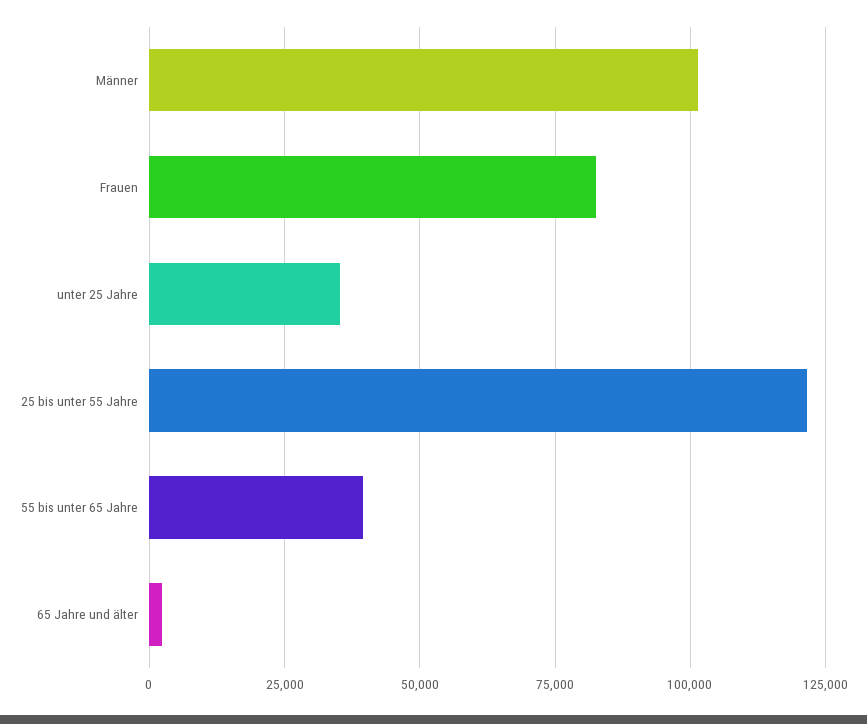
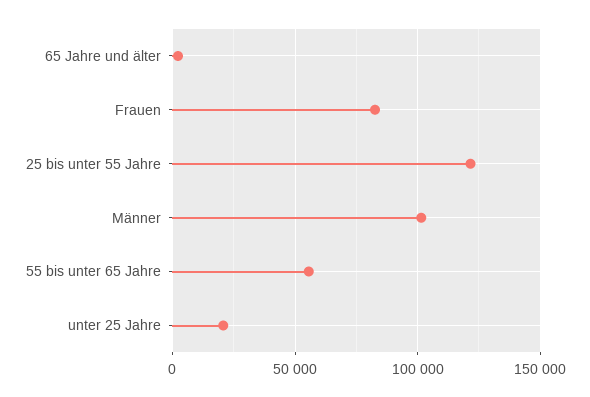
unter 25 Jahre: 35000 -> 20000
55 bis unter 65 Jahre: 40000 -> 55000

